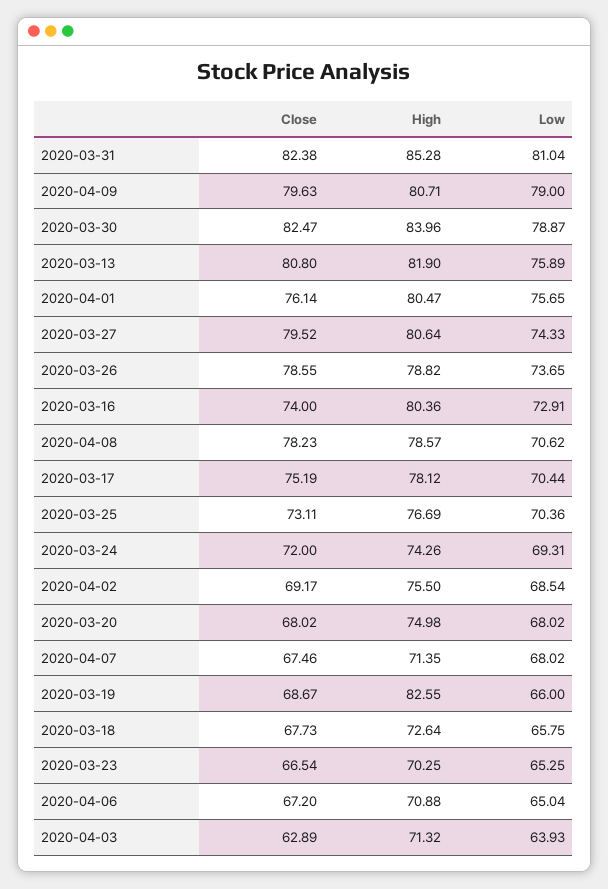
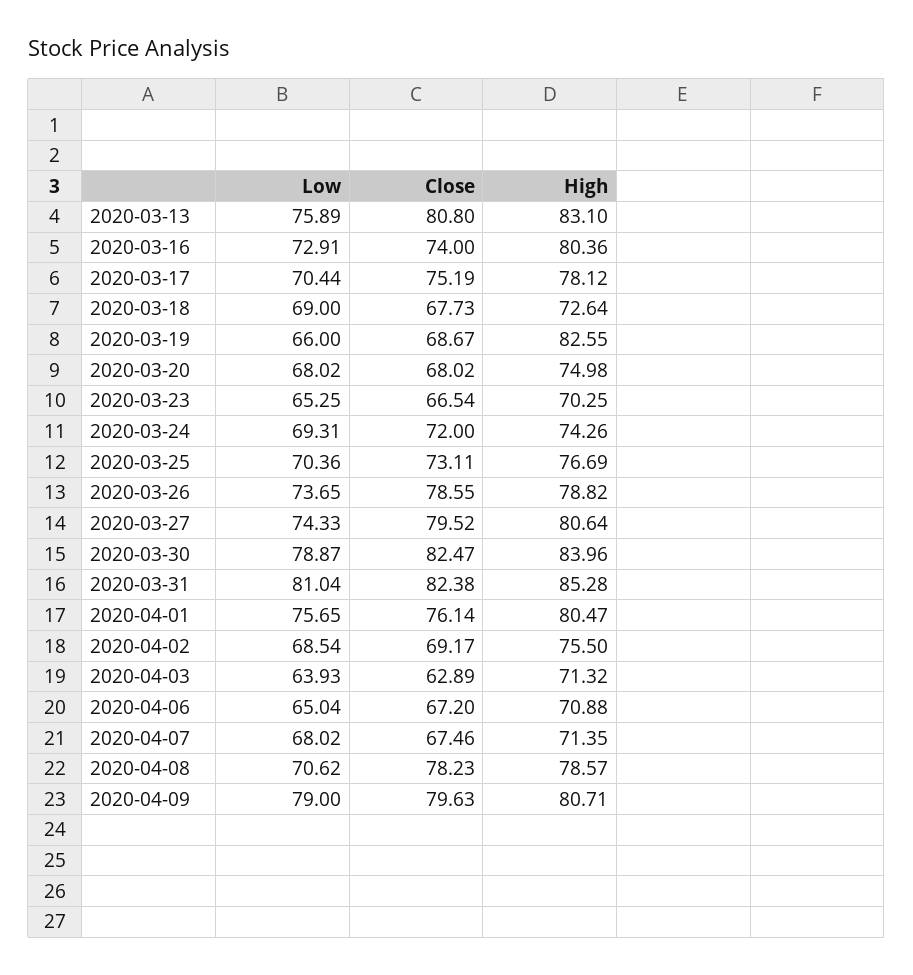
High, 2020-03-13: 81.9 -> 83.1
Low, 2020-03-18: 65.75 -> 69

